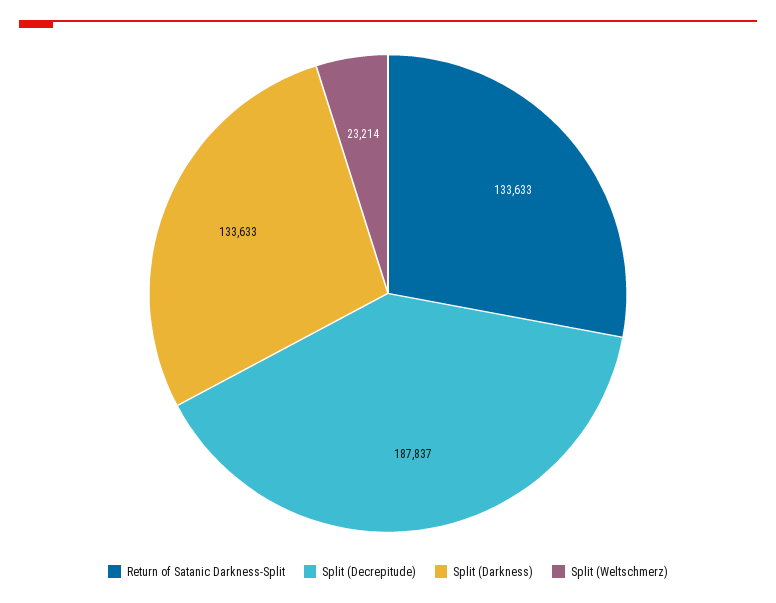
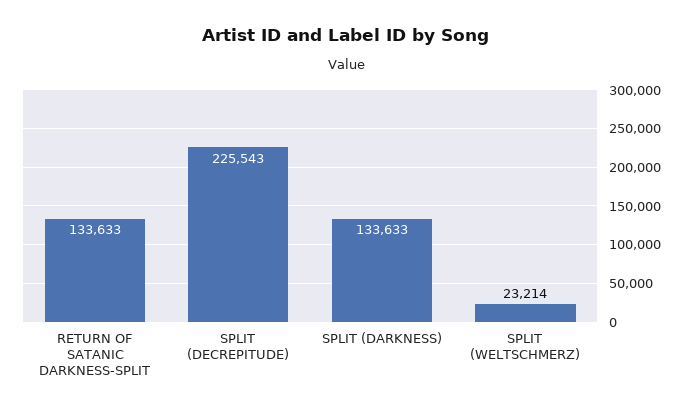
Split (Decrepitude): 187837 -> 225543

